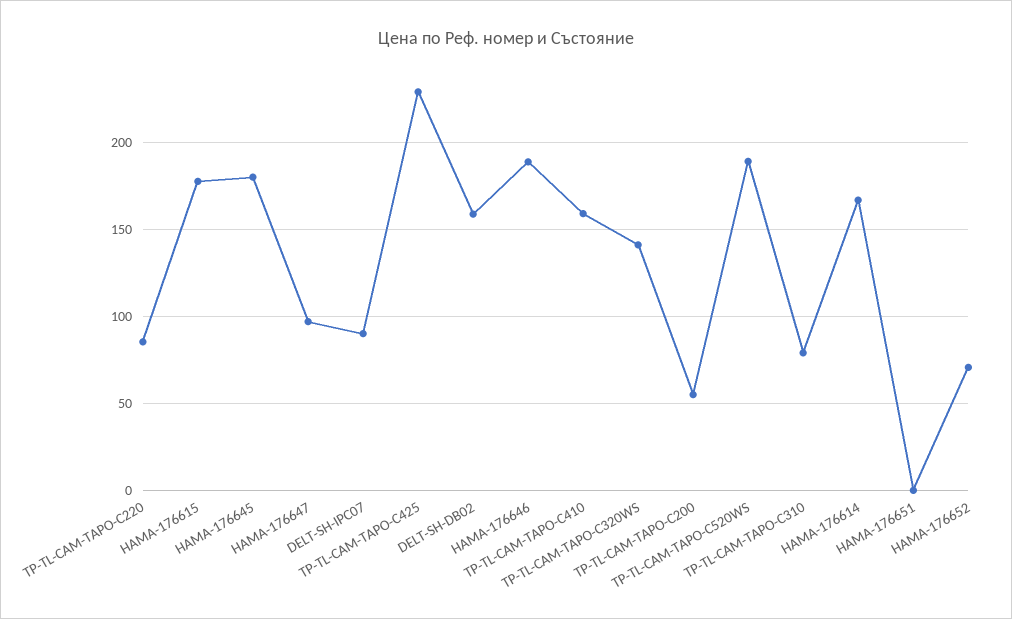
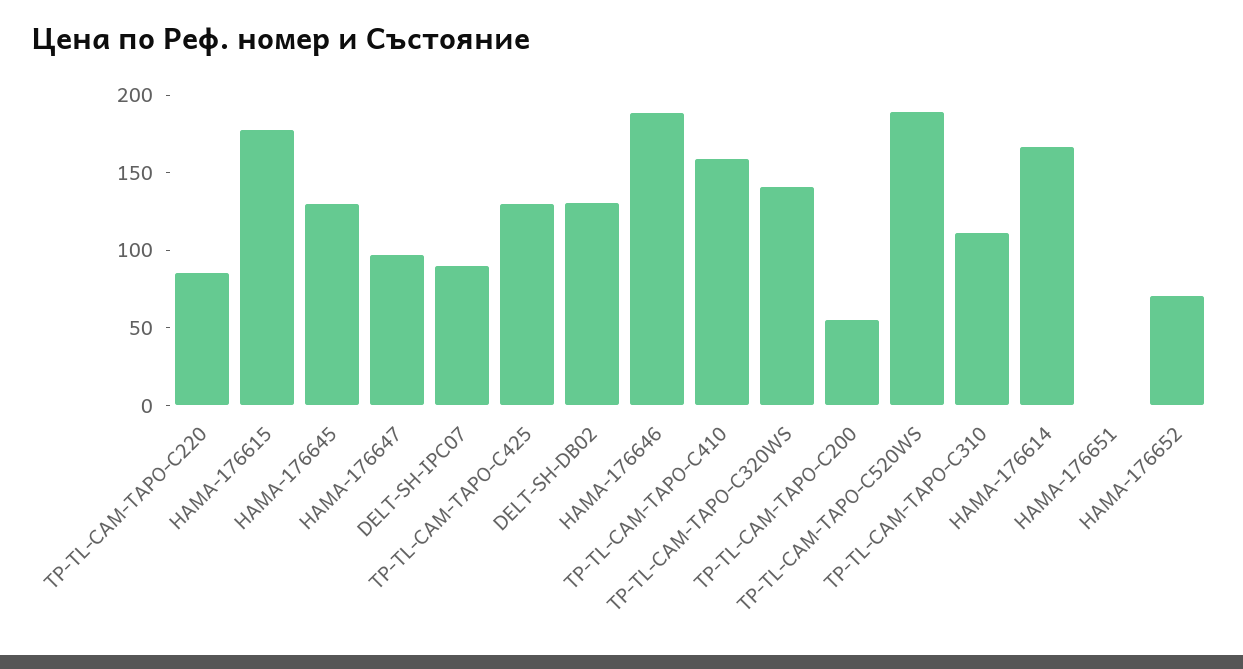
HAMA-176645: 180 -> 130
TP-TL-CAM-TAPO-C425: 230 -> 130
DELT-SH-DB02: 160 -> 130
TP-TL-CAM-TAPO-C310: 80 -> 110

